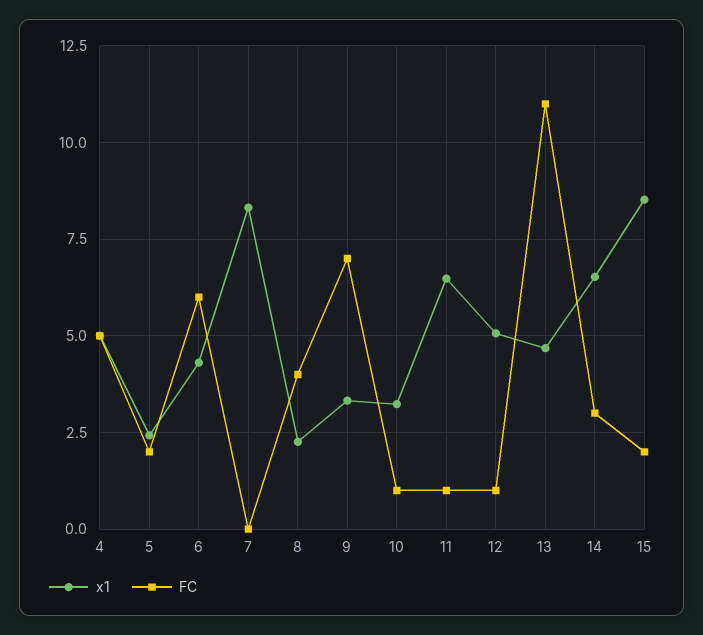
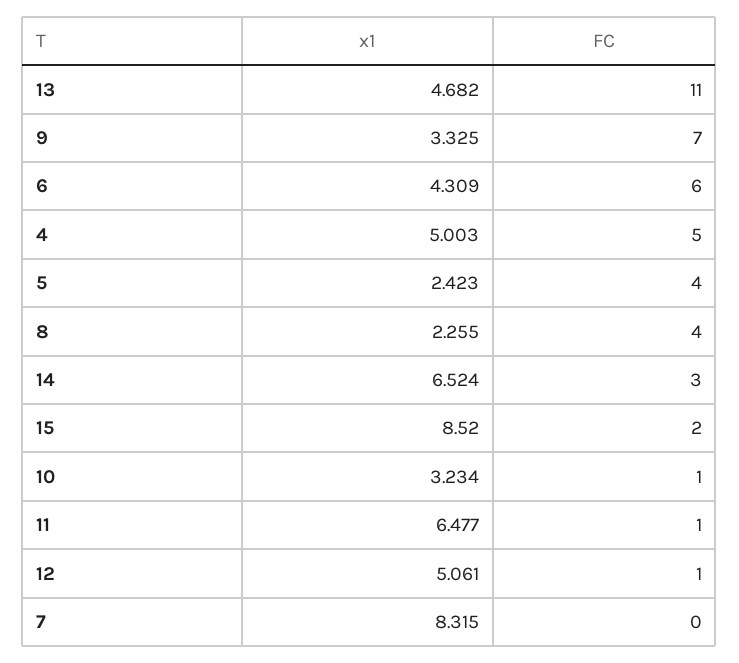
FC, 5: 2 -> 4

